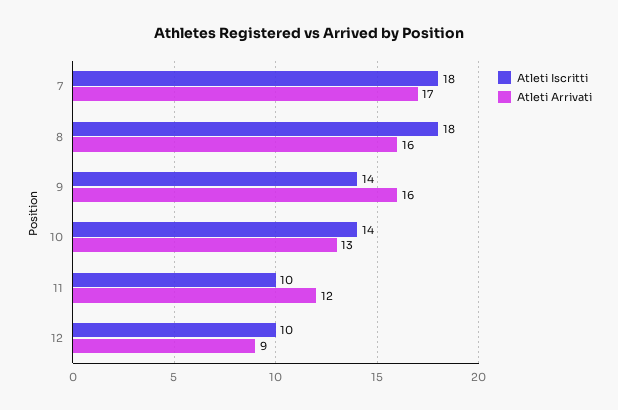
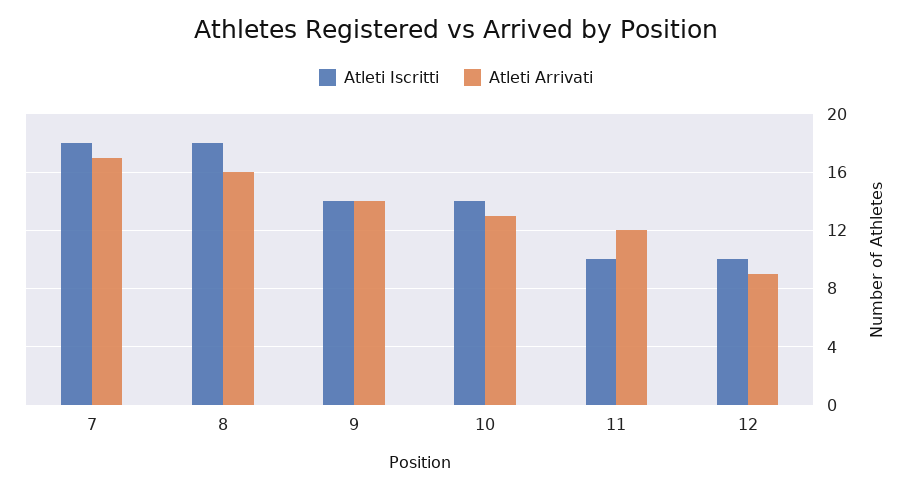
Atleti Arrivati, 9: 16 -> 14

